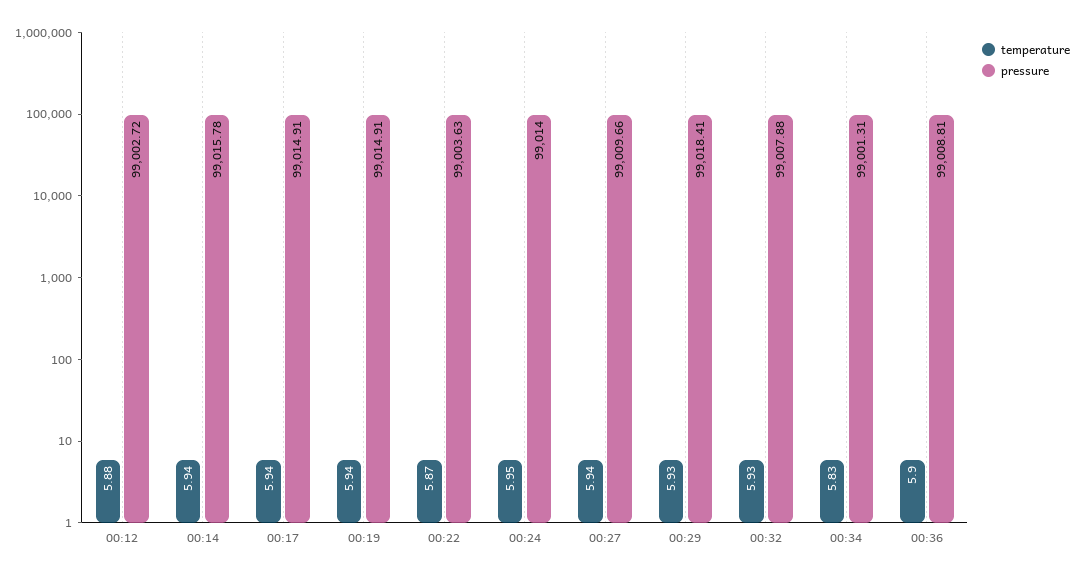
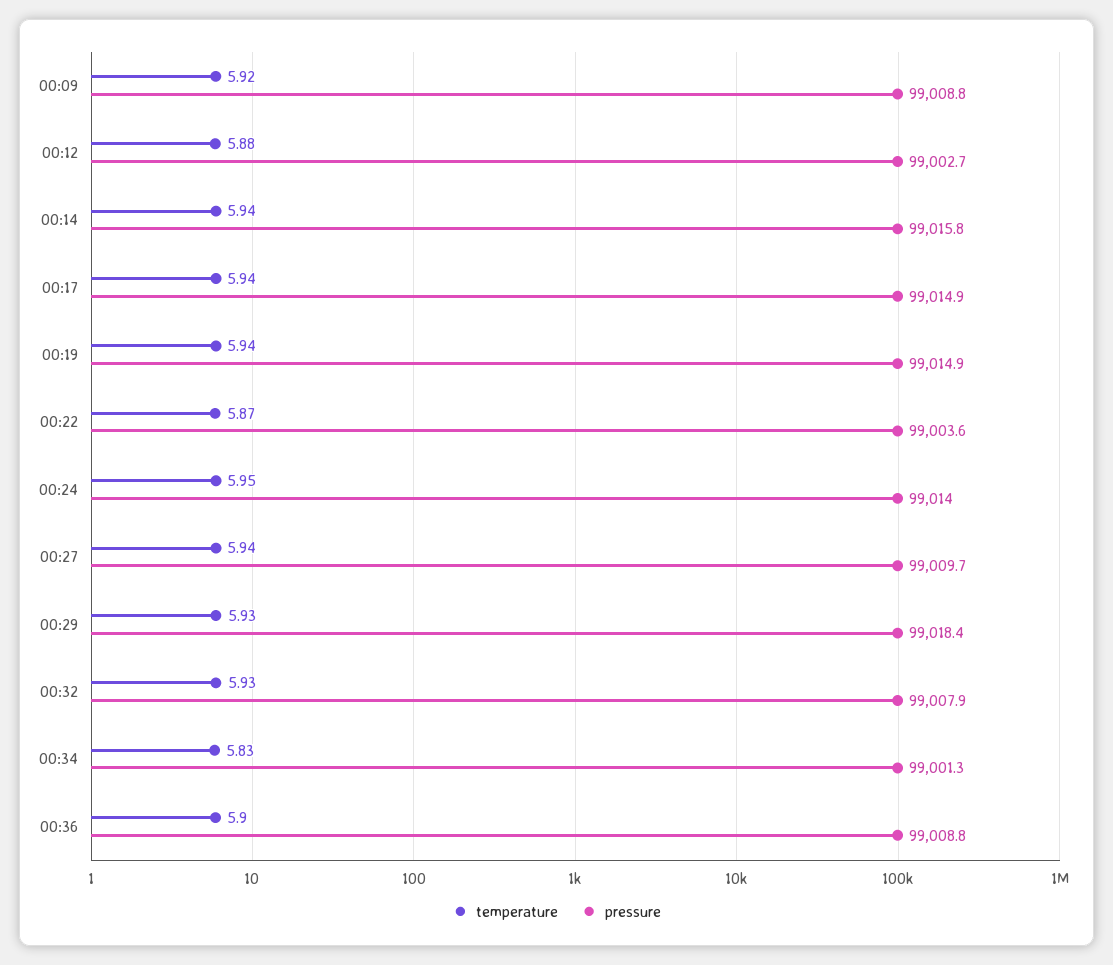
temperature, 00:09: none -> 5.92
pressure, 00:09: none -> 99008.8

